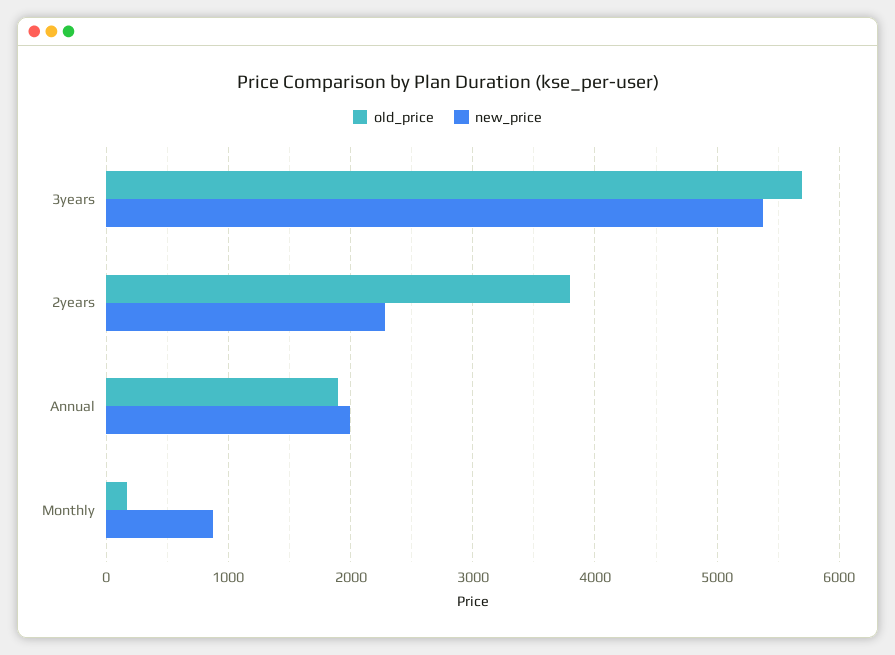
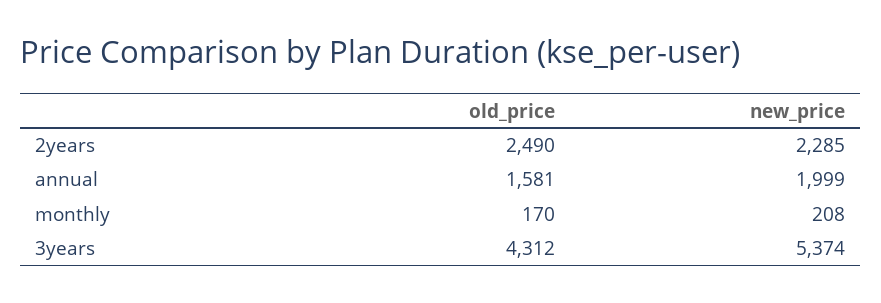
old_price, 3years: 5700 -> 4312
old_price, 2years: 3800 -> 2490
old_price, Annual: 1900 -> 1581
new_price, Monthly: 900 -> 208

